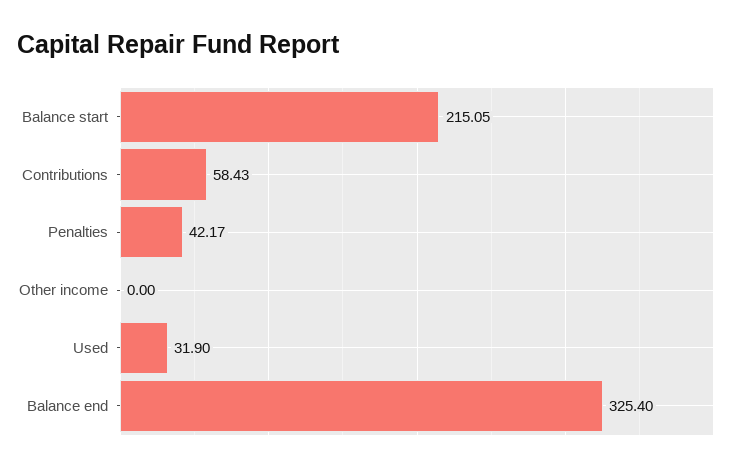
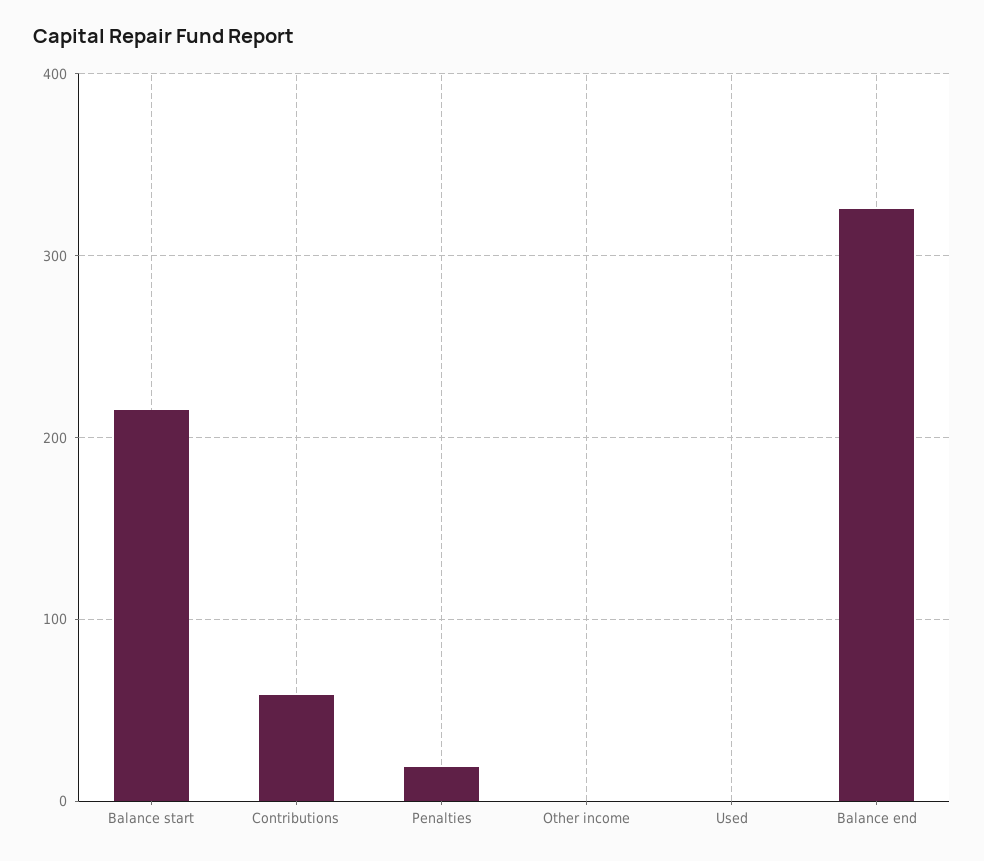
Penalties: 42.17 -> 20
Used: 31.9 -> 0

